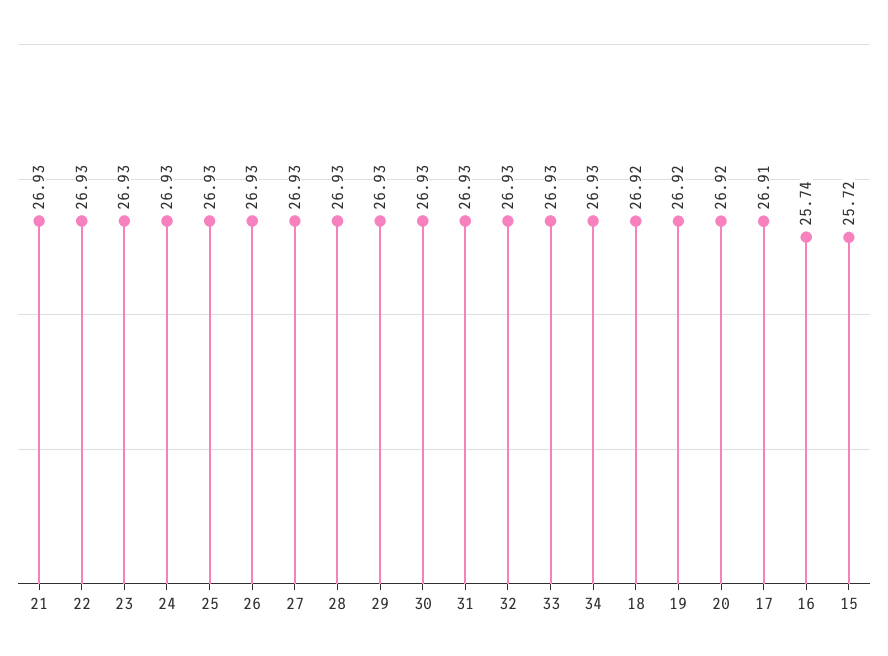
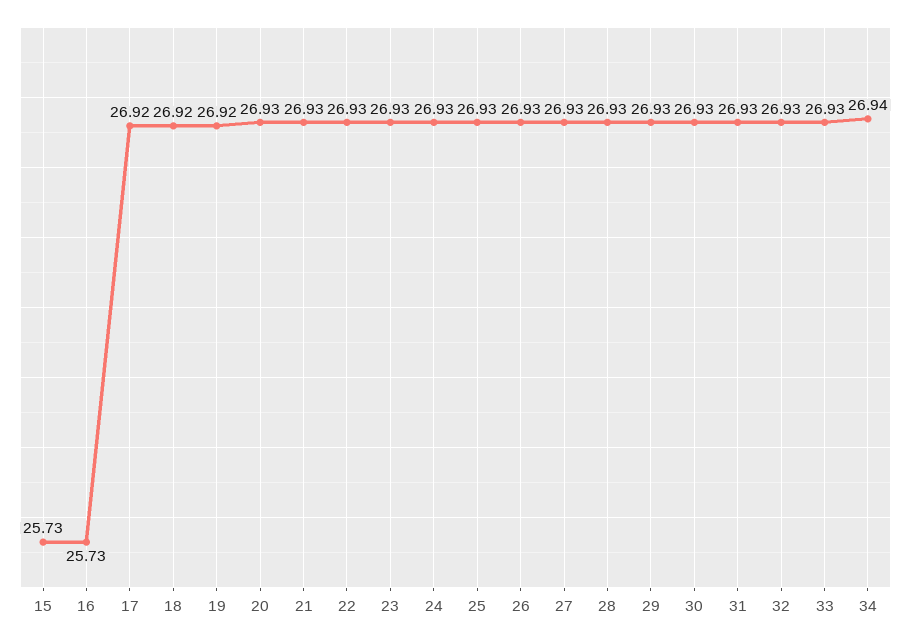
34: 26.93 -> 26.94
20: 26.92 -> 26.93
17: 26.91 -> 26.92
16: 25.74 -> 25.73
15: 25.72 -> 25.73

